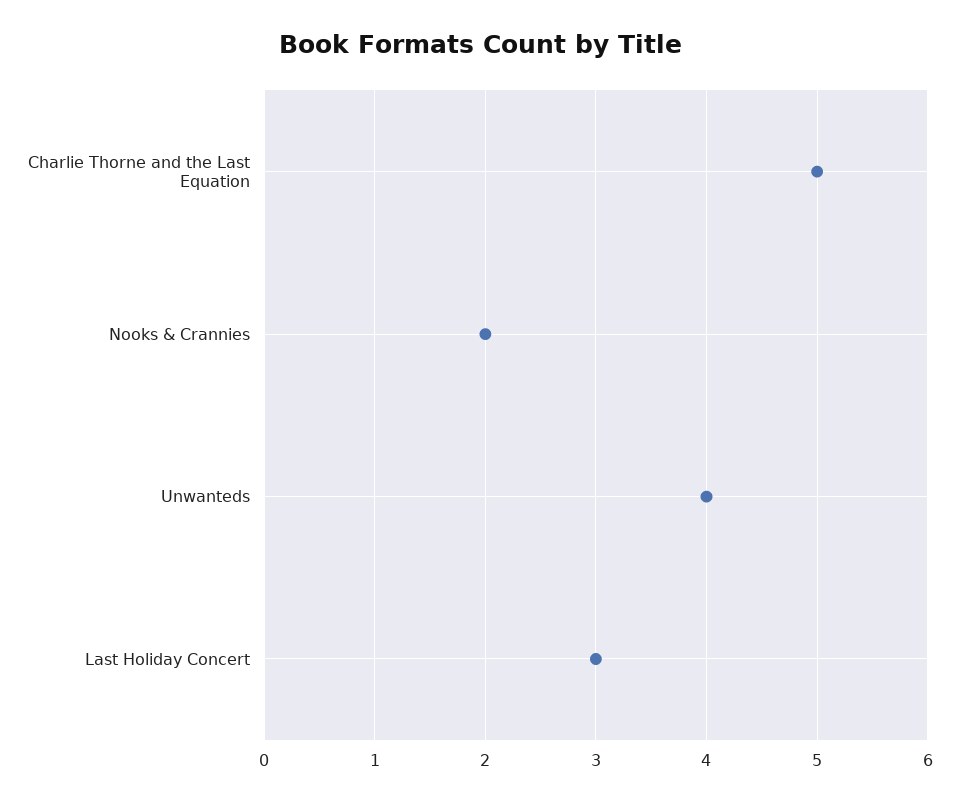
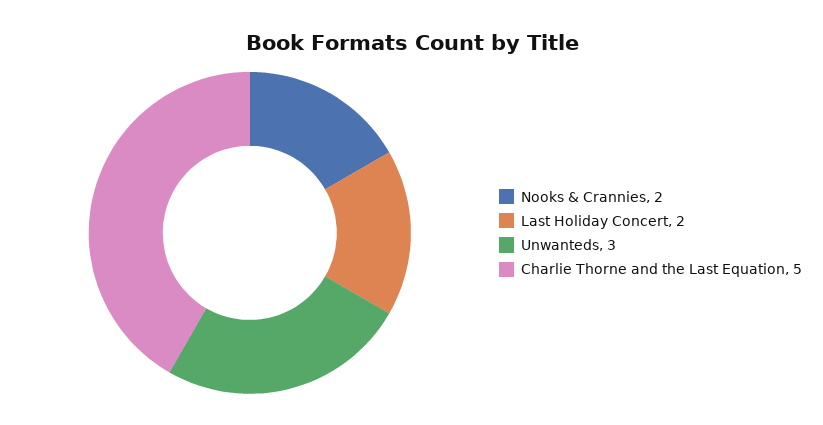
Unwanteds: 4 -> 3
Last Holiday Concert: 3 -> 2

